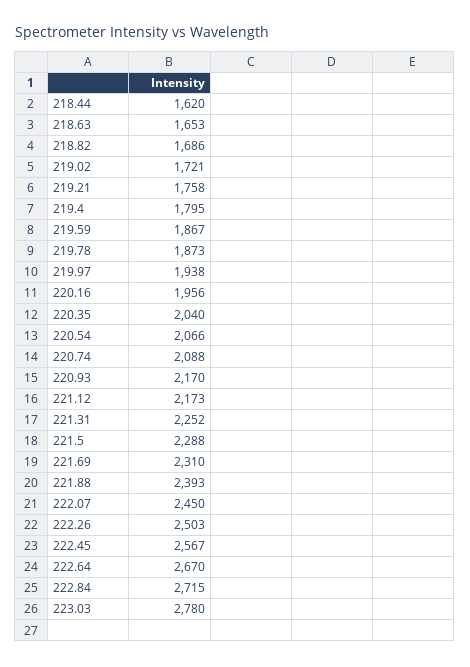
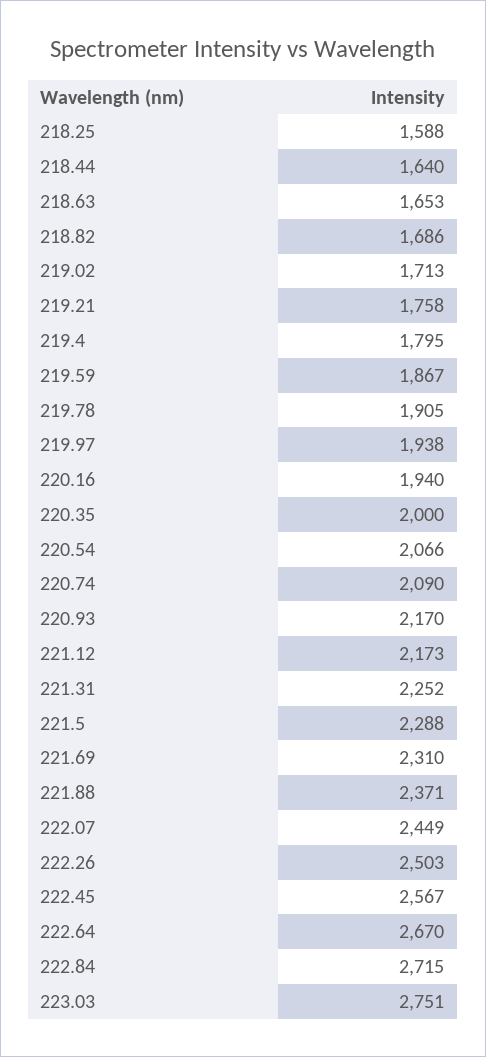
218.44: 1620 -> 1640
219.02: 1721 -> 1713
219.78: 1873 -> 1905
220.16: 1956 -> 1940
220.35: 2040 -> 2000
220.74: 2088 -> 2090
221.88: 2393 -> 2371
222.07: 2450 -> 2449
223.03: 2780 -> 2751
218.25: none -> 1588

